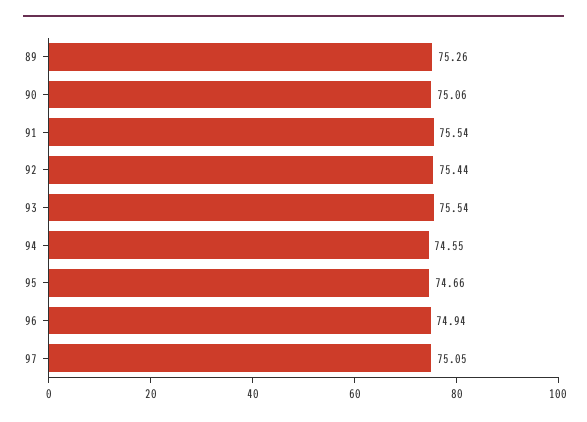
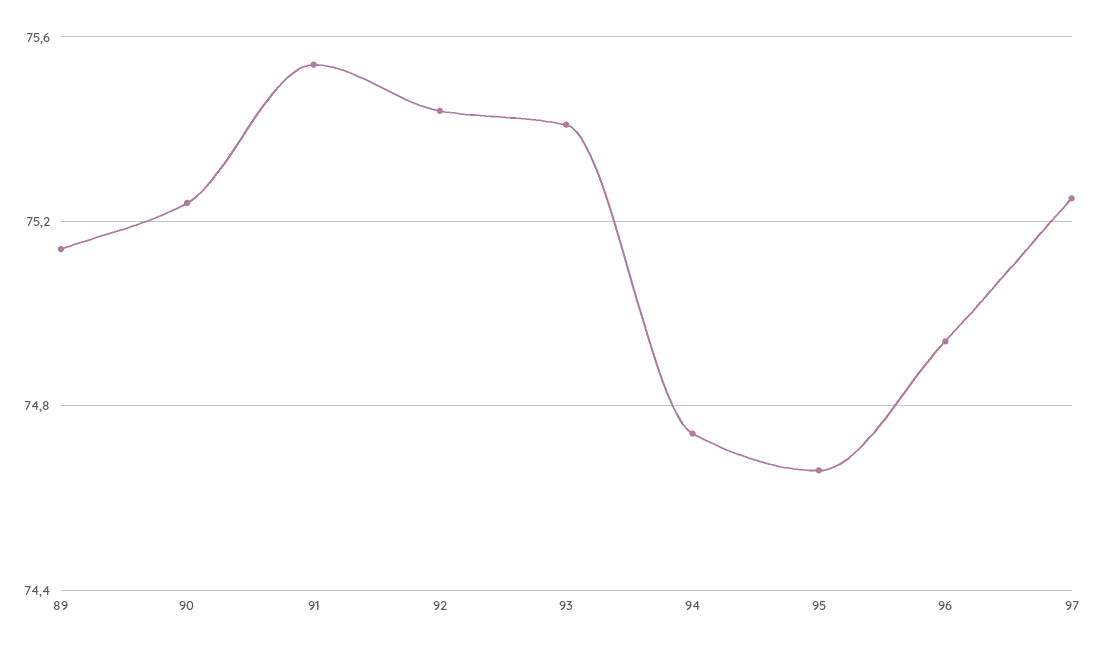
89: 75.26 -> 75.15
90: 75.06 -> 75.25
93: 75.54 -> 75.4
94: 74.55 -> 74.75
97: 75.05 -> 75.25

